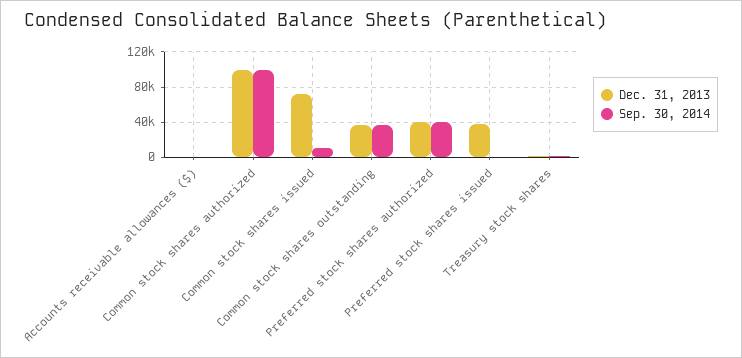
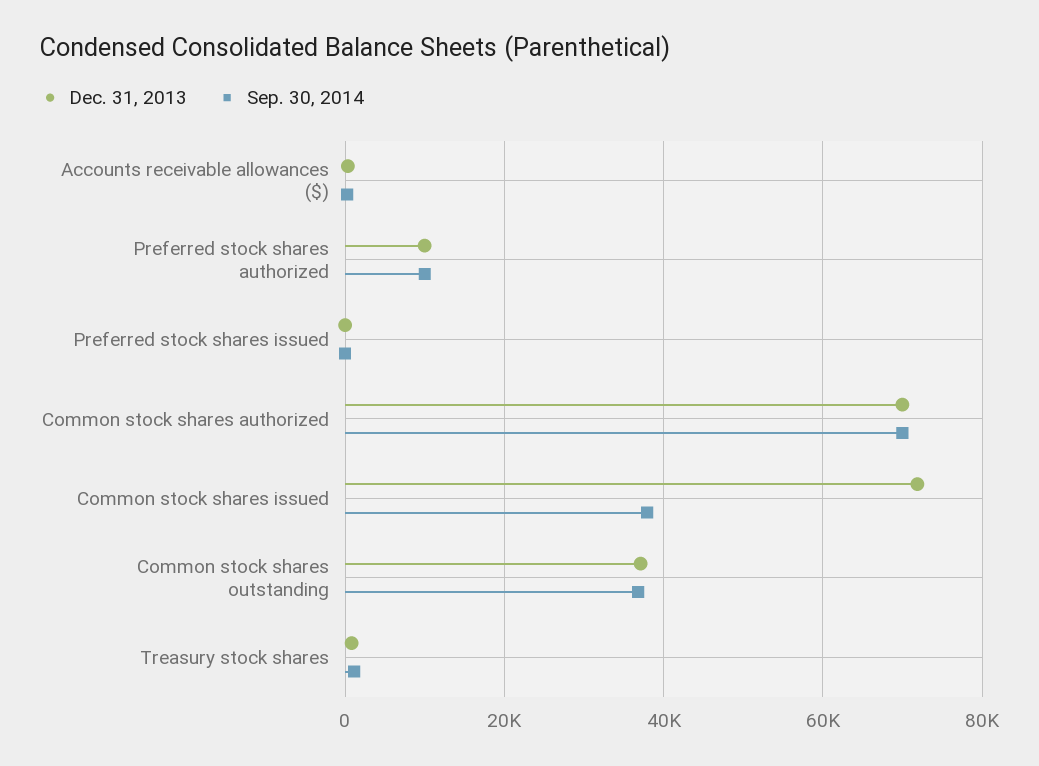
Dec. 31, 2013, Common stock shares authorized: 100000 -> 70000
Sep. 30, 2014, Common stock shares authorized: 100000 -> 70000
Sep. 30, 2014, Common stock shares issued: 10000 -> 38000
Dec. 31, 2013, Preferred stock shares authorized: 40000 -> 10000
Sep. 30, 2014, Preferred stock shares authorized: 40000 -> 10000
Dec. 31, 2013, Preferred stock shares issued: 40000 -> 0

